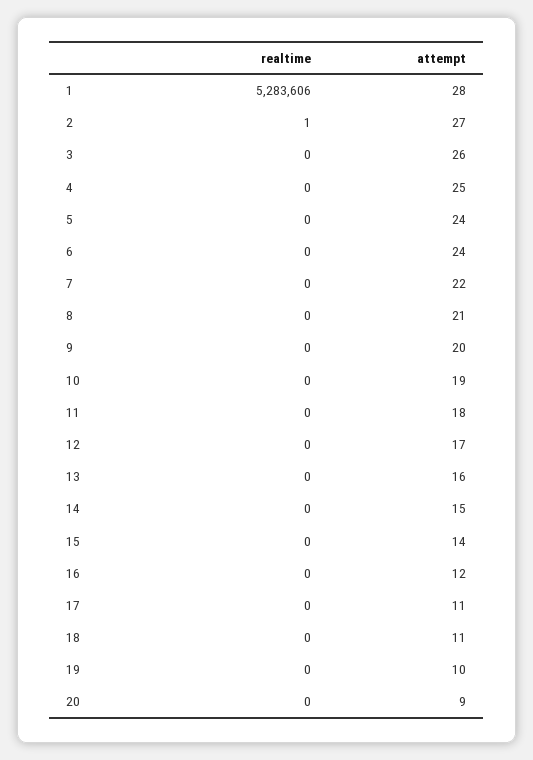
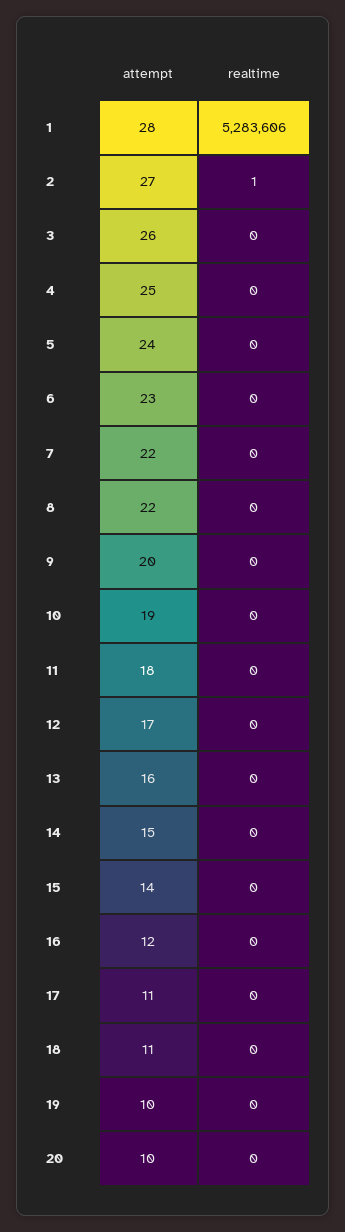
attempt, 6: 24 -> 23
attempt, 8: 21 -> 22
attempt, 20: 9 -> 10

